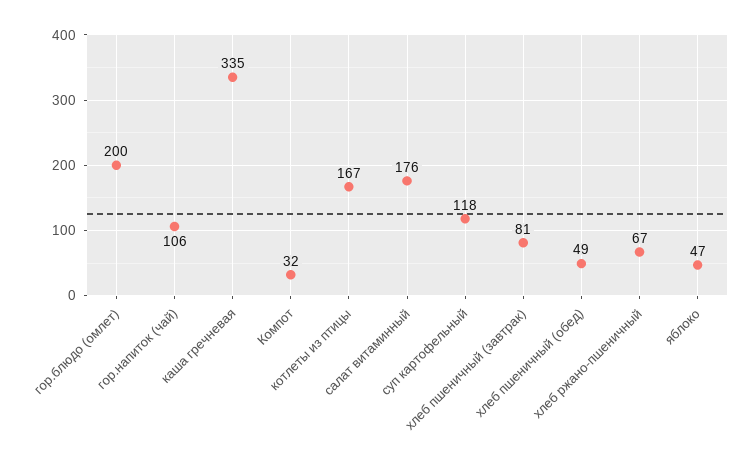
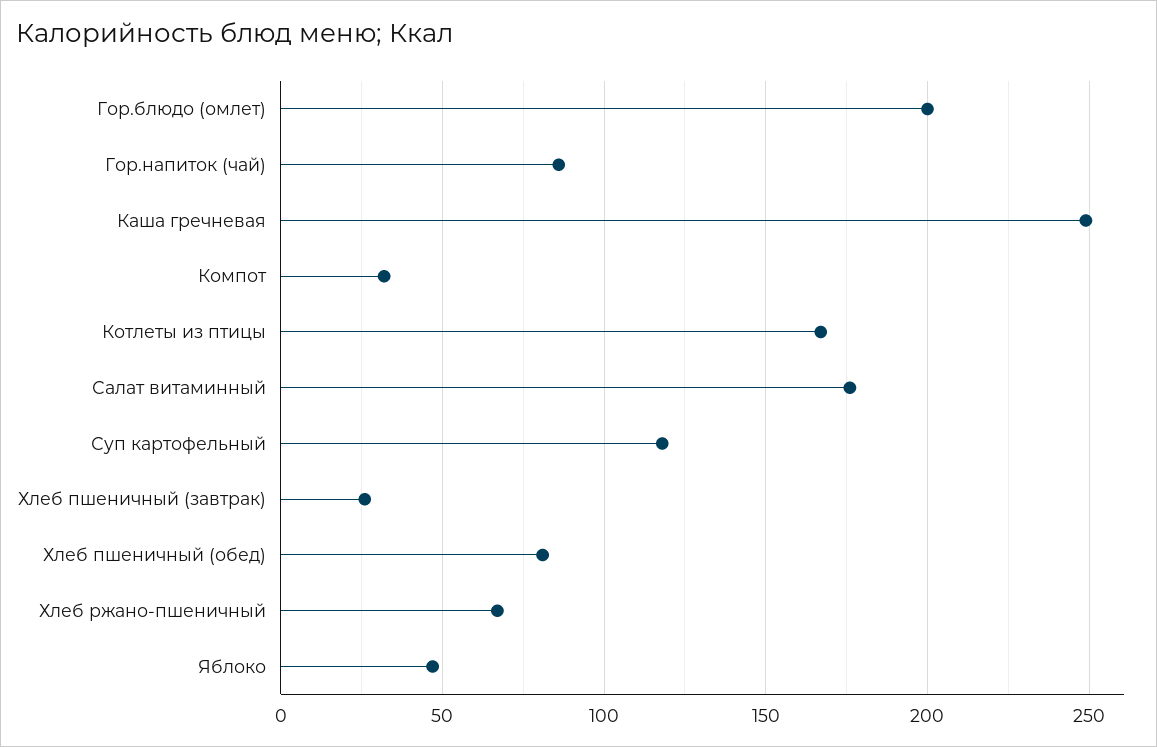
гор.напиток (чай): 106 -> 85
каша гречневая: 335 -> 250
хлеб пшеничный (завтрак): 81 -> 25
хлеб пшеничный (обед): 49 -> 80

